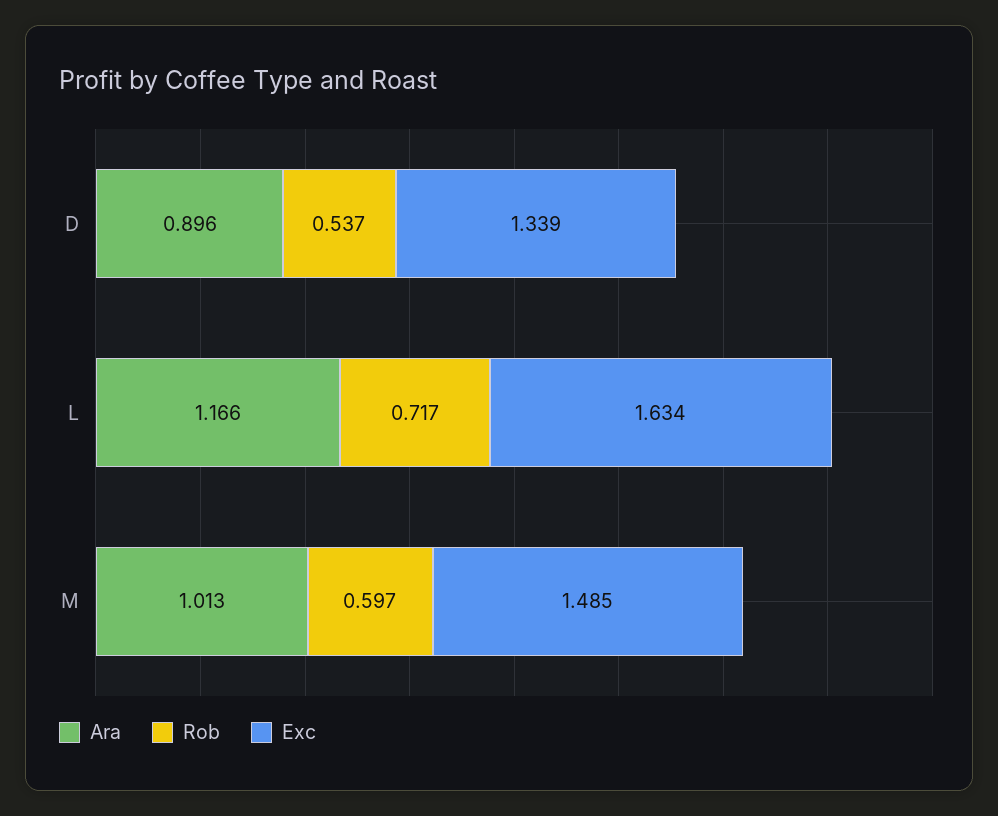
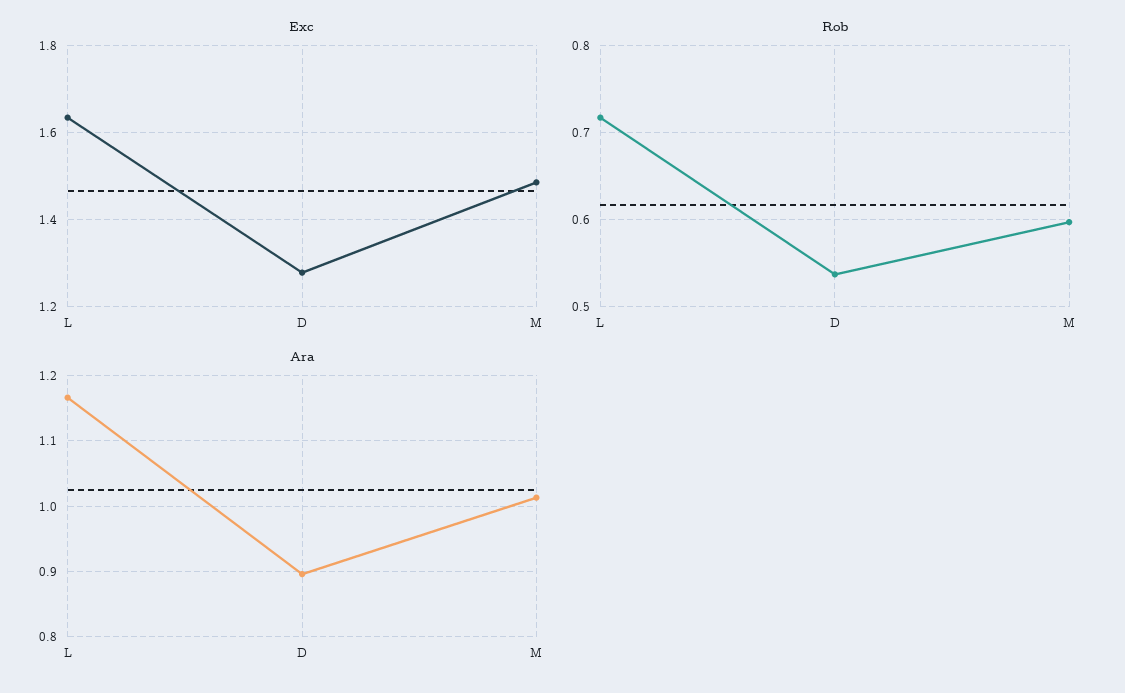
Exc, D: 1.339 -> 1.28

